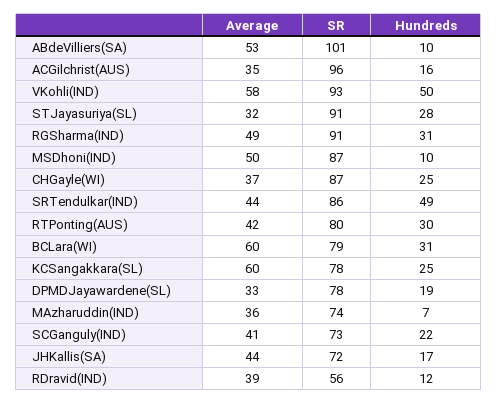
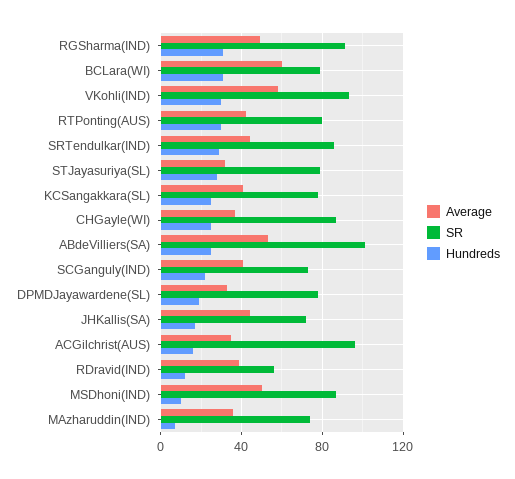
Hundreds, ABdeVilliers(SA): 10 -> 25
Hundreds, VKohli(IND): 50 -> 30
SR, STJayasuriya(SL): 91 -> 80
Hundreds, SRTendulkar(IND): 49 -> 30
Average, KCSangakkara(SL): 60 -> 40

